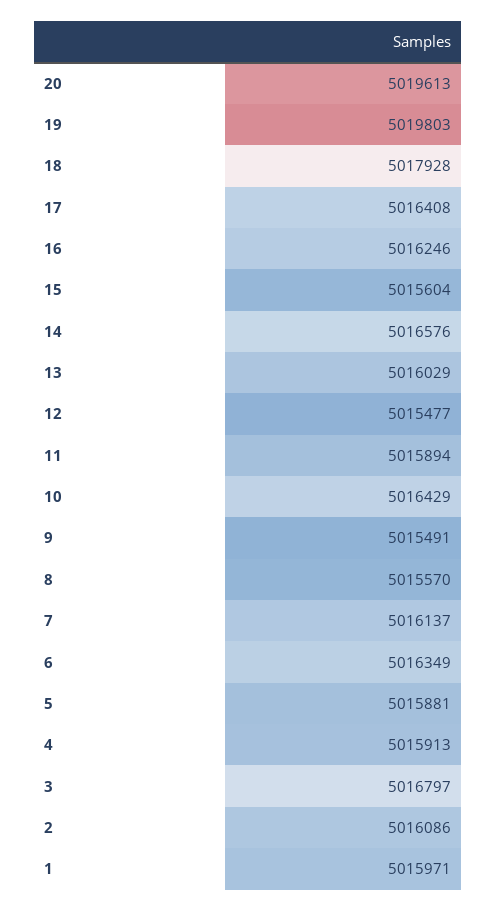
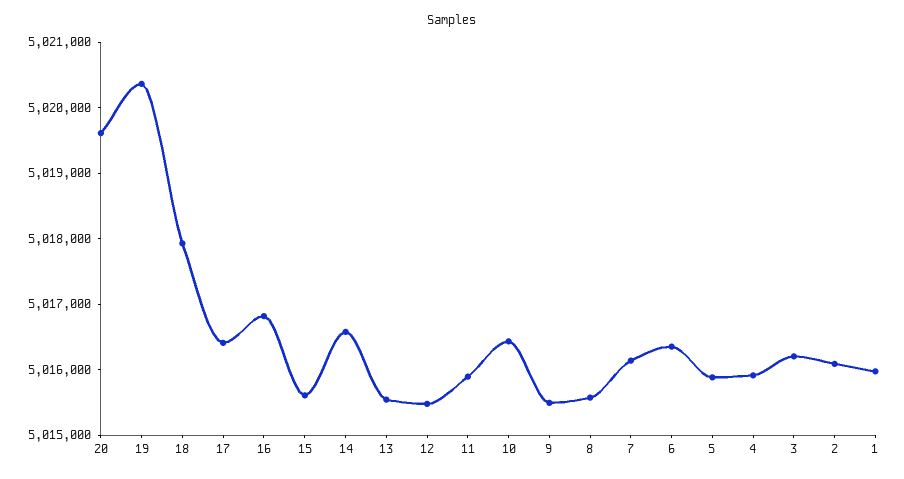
19: 5019803 -> 5020400
16: 5016246 -> 5016800
13: 5016029 -> 5015600
3: 5016797 -> 5016200

